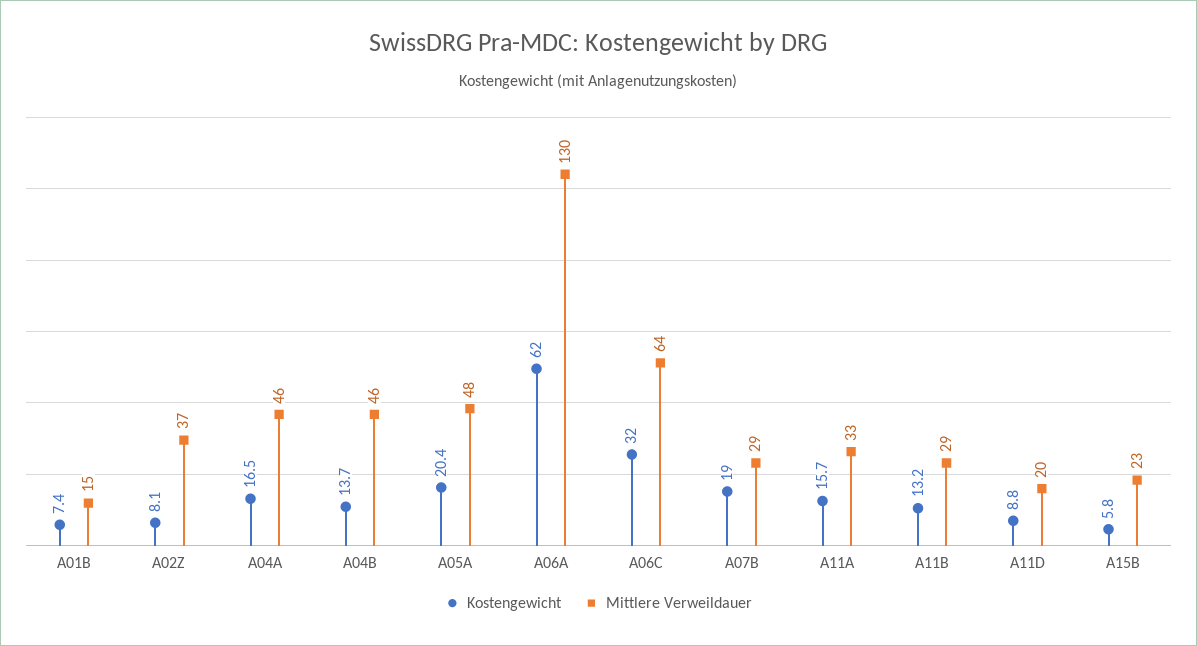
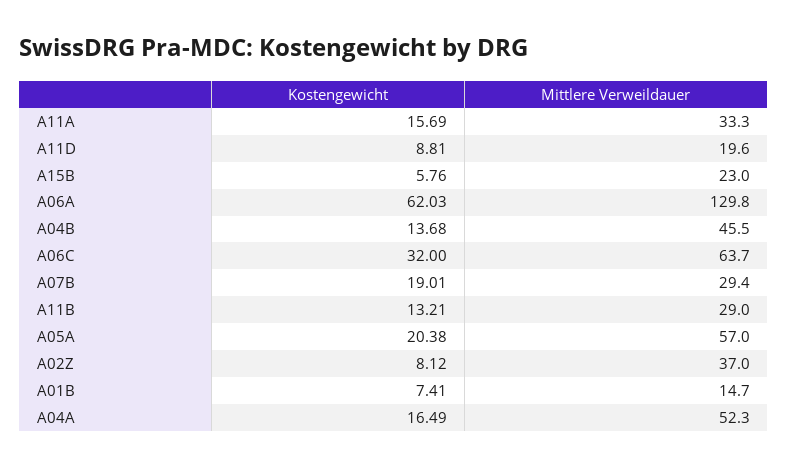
Mittlere Verweildauer, A04A: 46 -> 52.3
Mittlere Verweildauer, A05A: 48 -> 57

